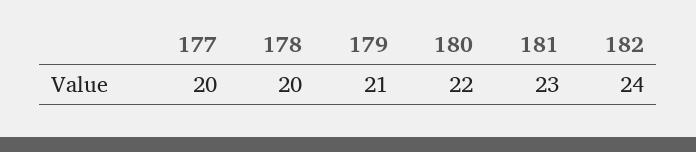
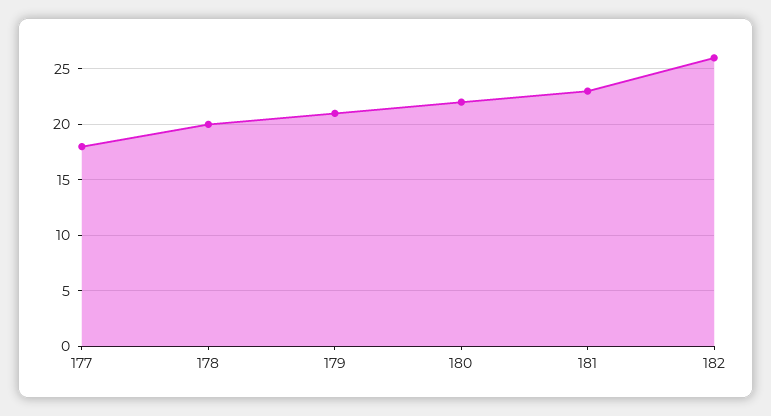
177: 20 -> 18
182: 24 -> 26

